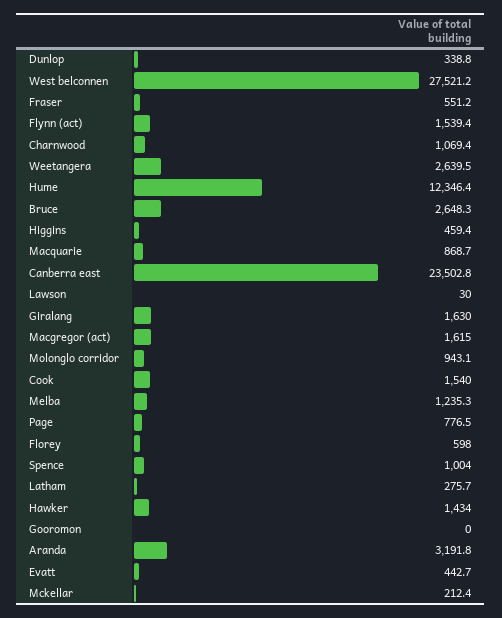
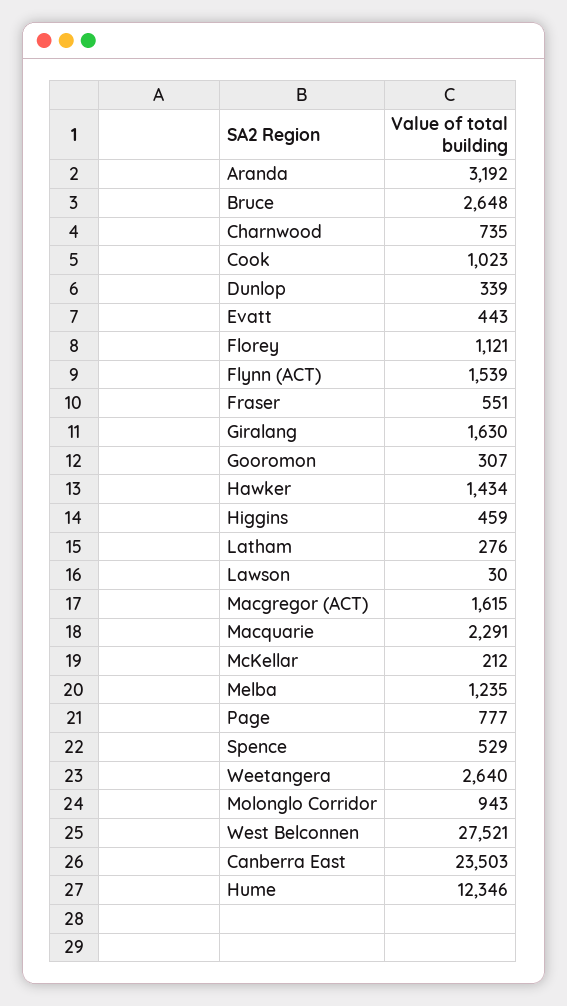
Charnwood: 1069.4 -> 735
Macquarie: 868.7 -> 2291
Cook: 1540 -> 1023
Florey: 598 -> 1121
Spence: 1004 -> 529
Gooromon: 0 -> 307

